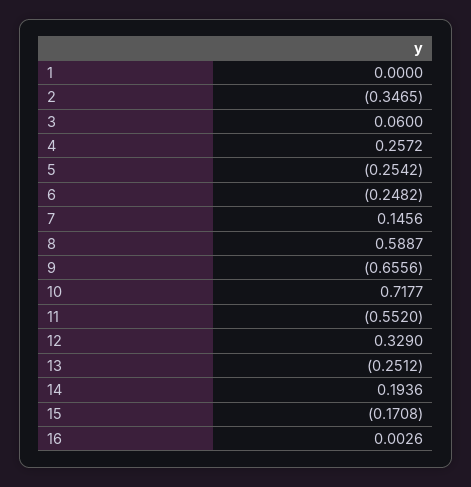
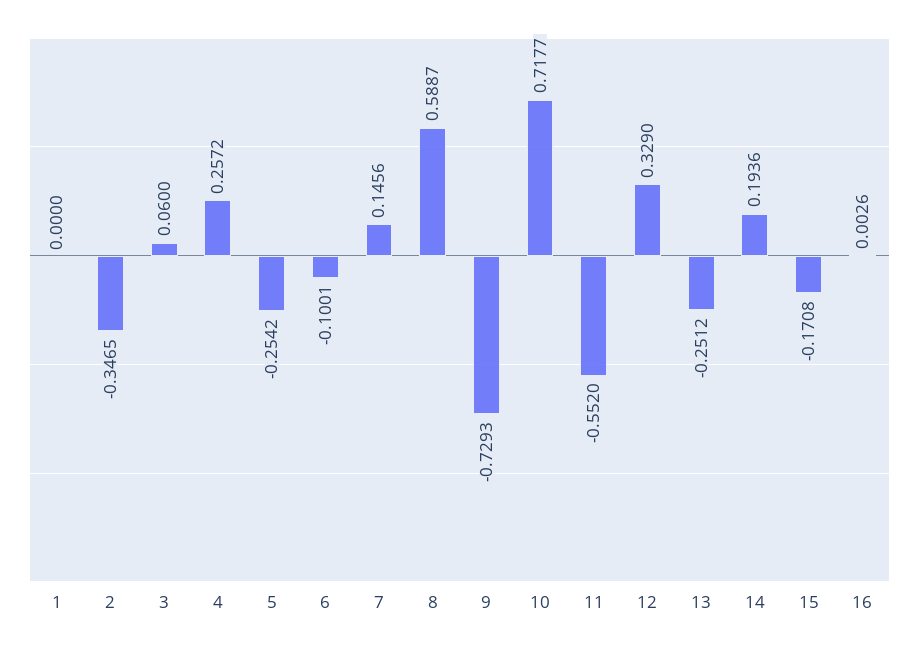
6: -0.2482 -> -0.1001
9: -0.6556 -> -0.7293

